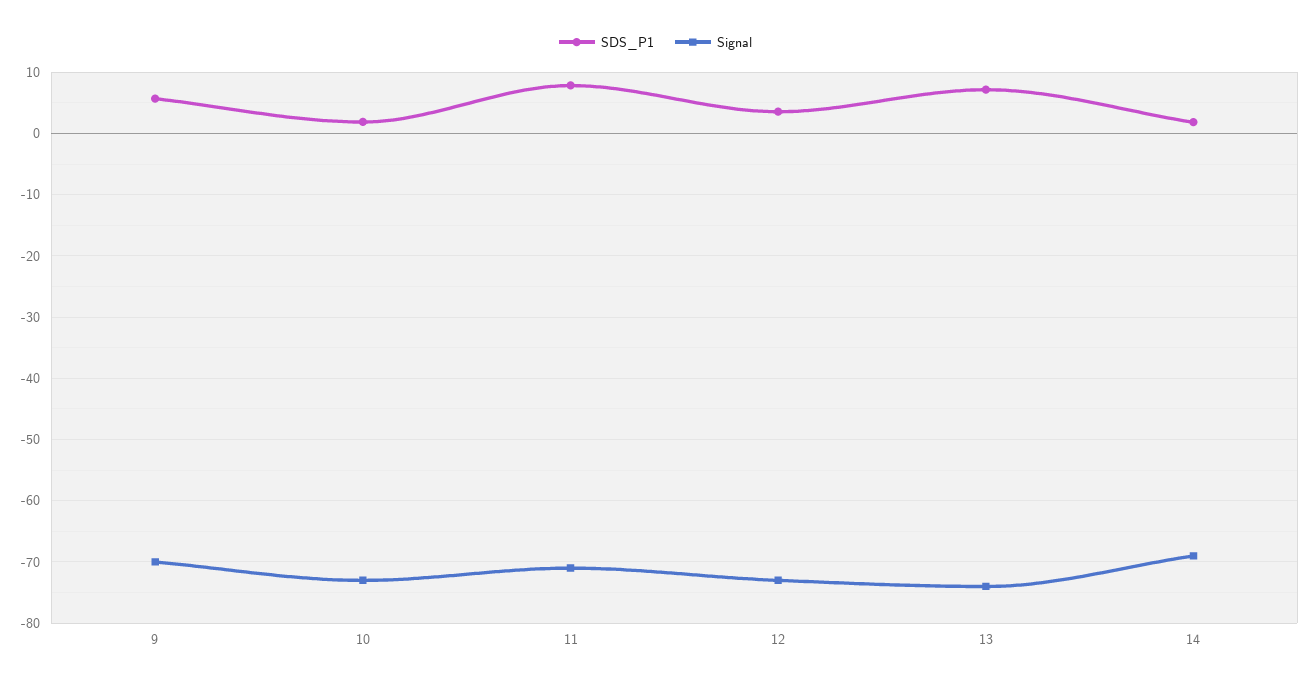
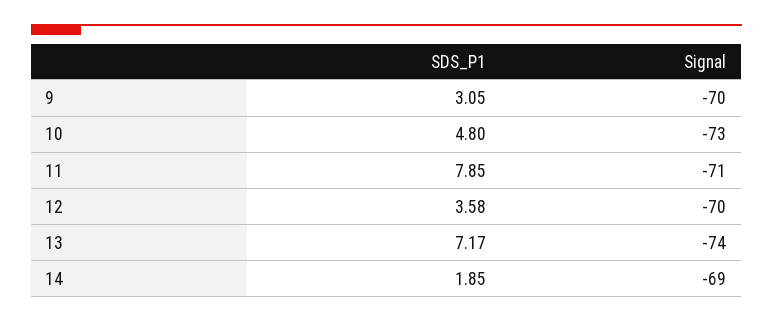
SDS_P1, 9: 6 -> 3.05
SDS_P1, 10: 2 -> 4.8
Signal, 12: -73 -> -70

